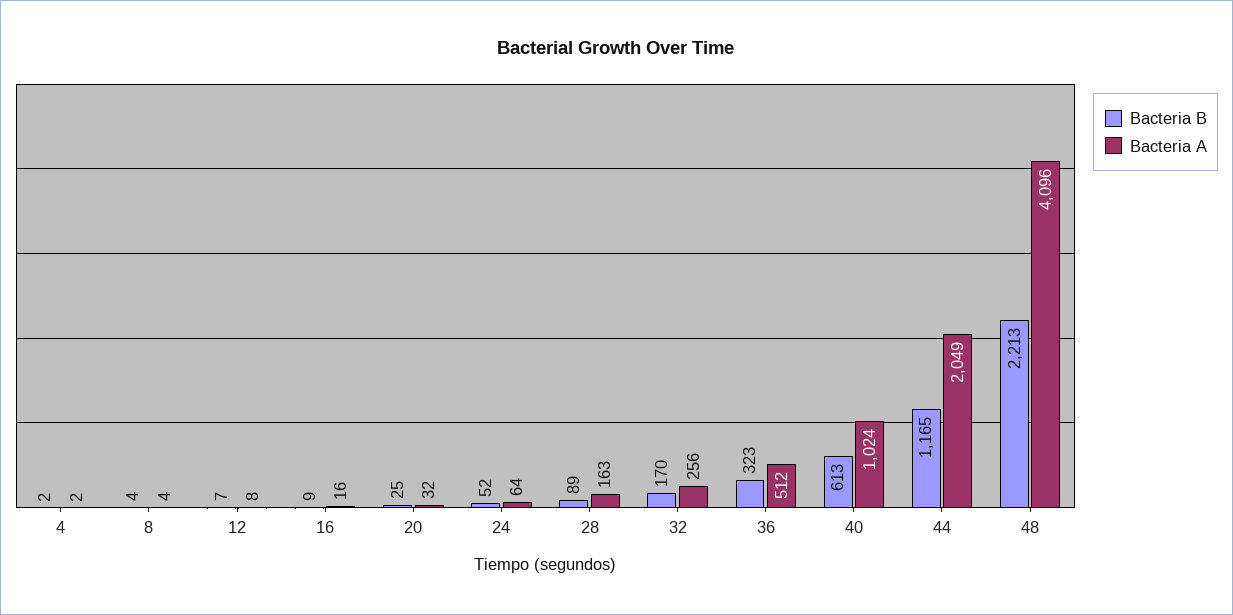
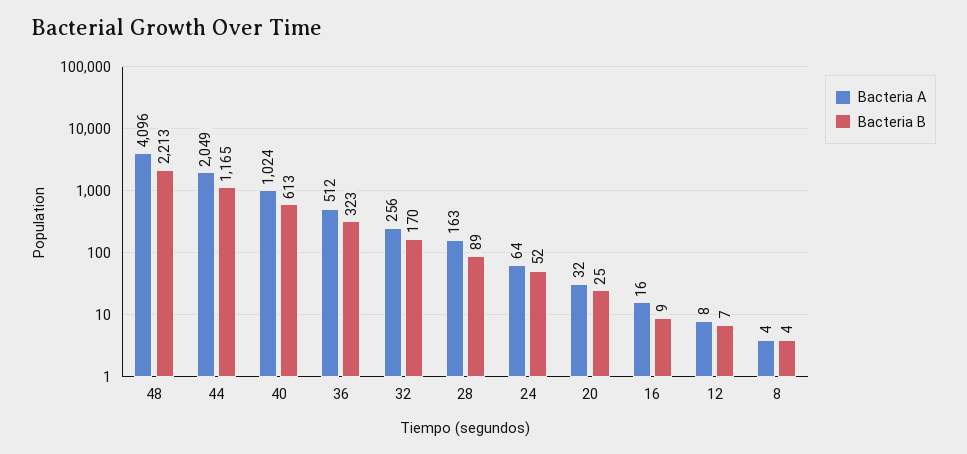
Bacteria B, 4: 2 -> none
Bacteria A, 4: 2 -> none

